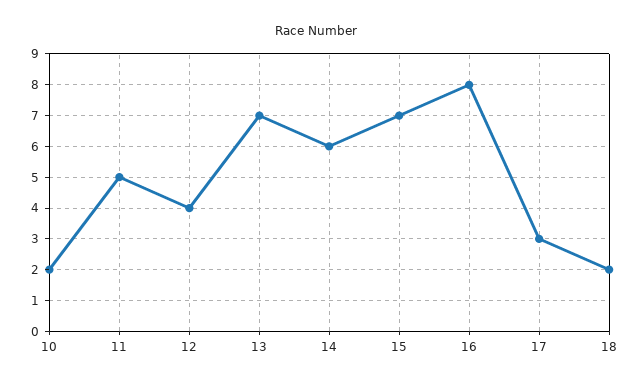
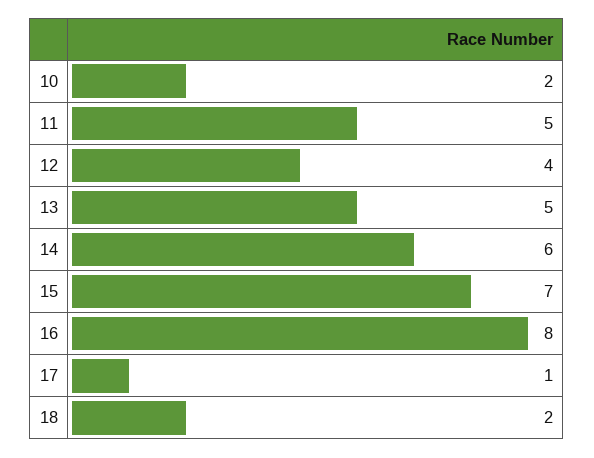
13: 7 -> 5
17: 3 -> 1

